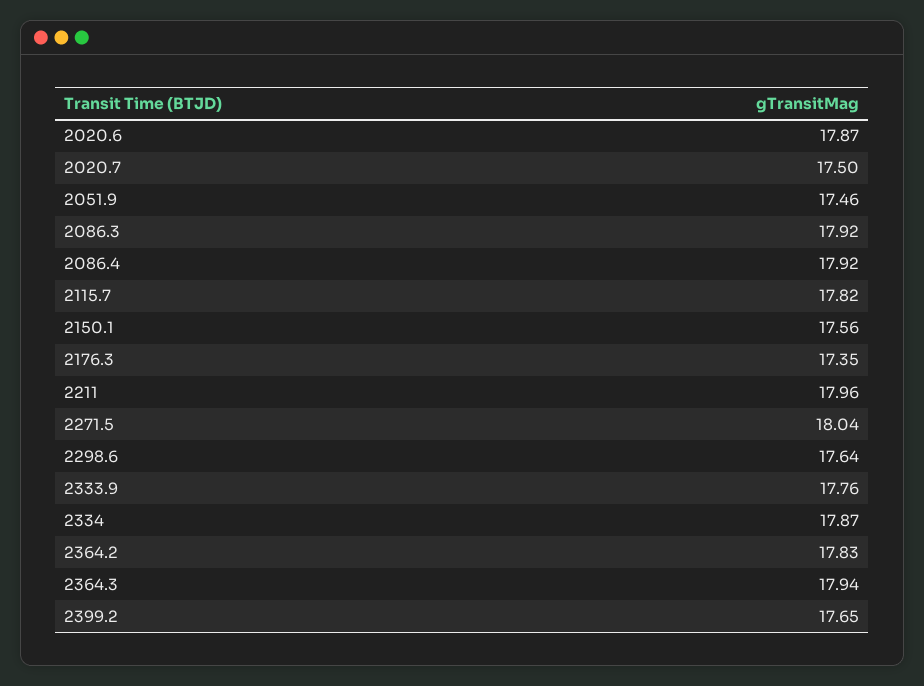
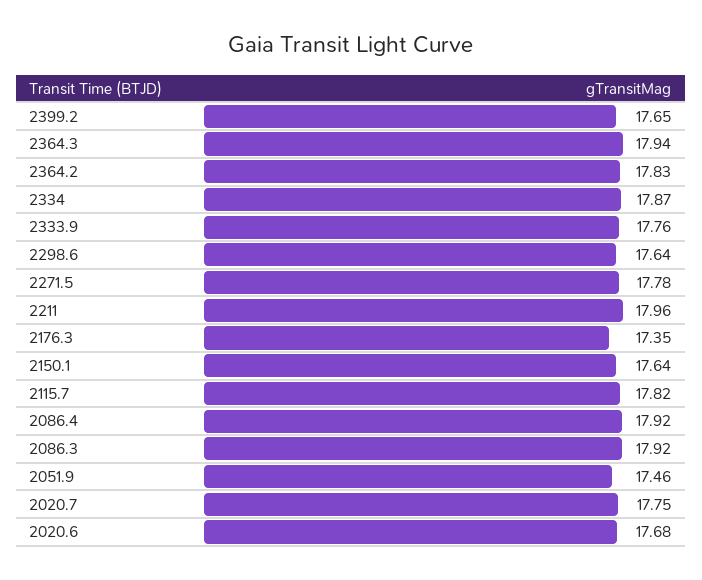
2020.6: 17.87 -> 17.68
2020.7: 17.5 -> 17.75
2150.1: 17.56 -> 17.64
2271.5: 18.04 -> 17.78

